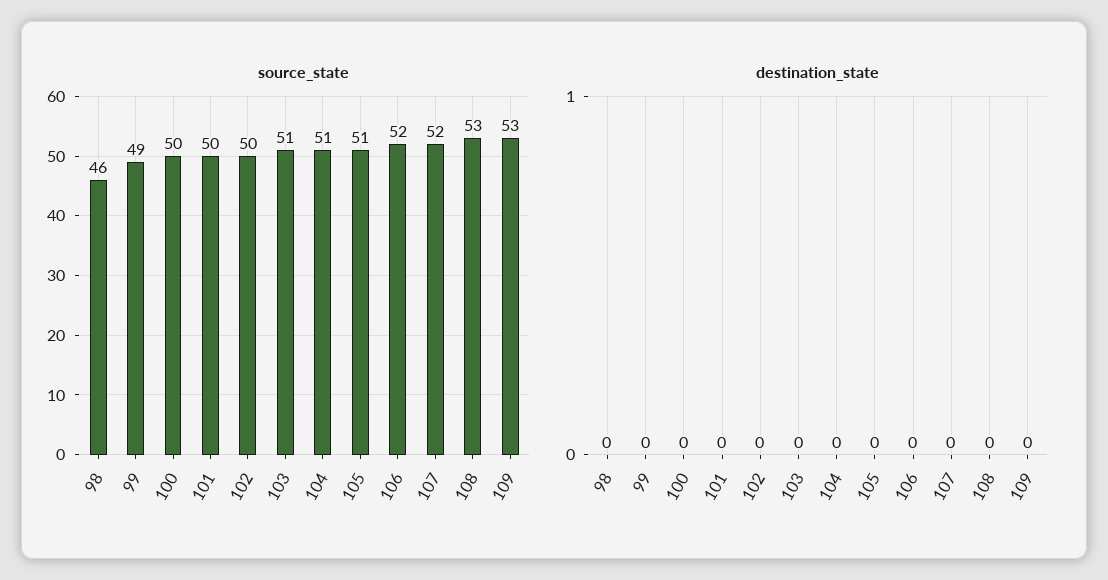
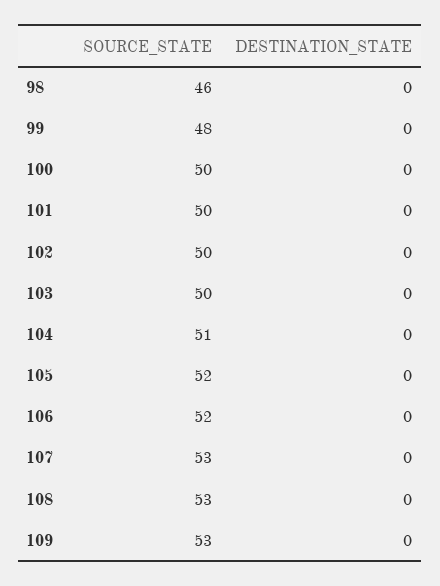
source_state, 99: 49 -> 48
source_state, 103: 51 -> 50
source_state, 105: 51 -> 52
source_state, 107: 52 -> 53

